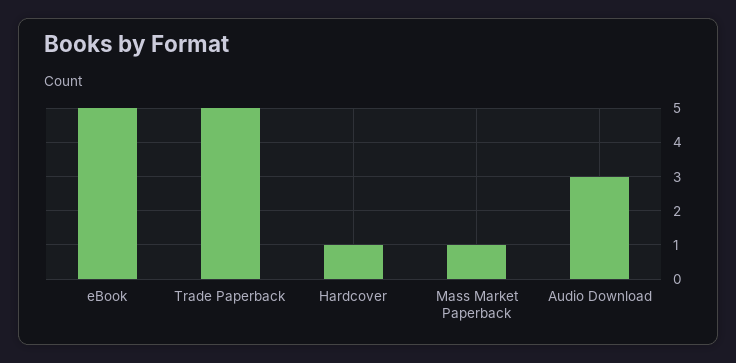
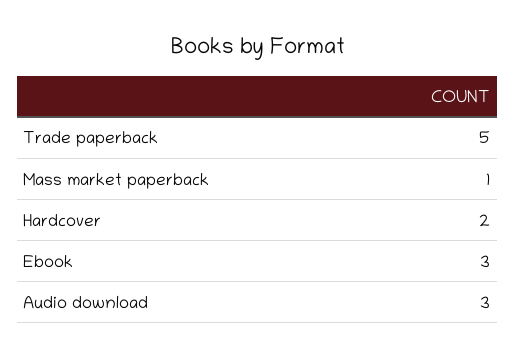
eBook: 5 -> 3
Hardcover: 1 -> 2

